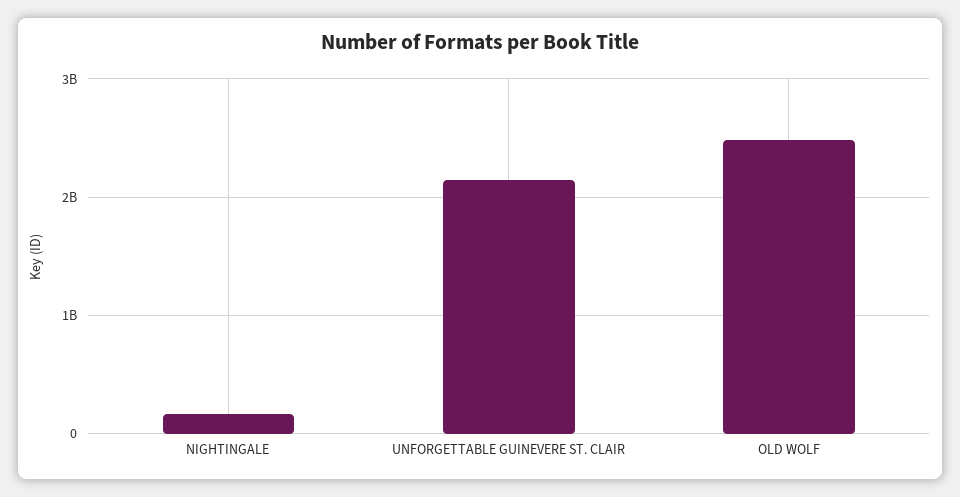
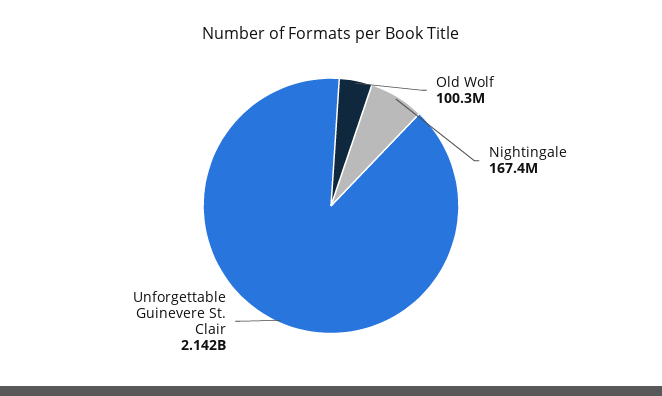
OLD WOLF: 2500000000 -> 100300000

